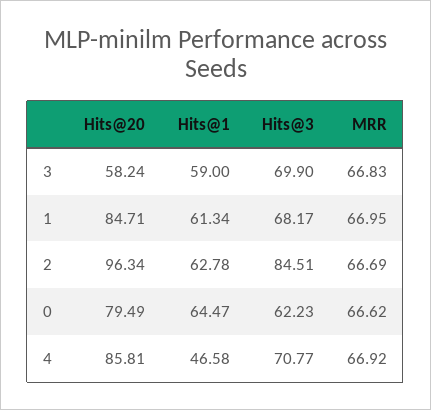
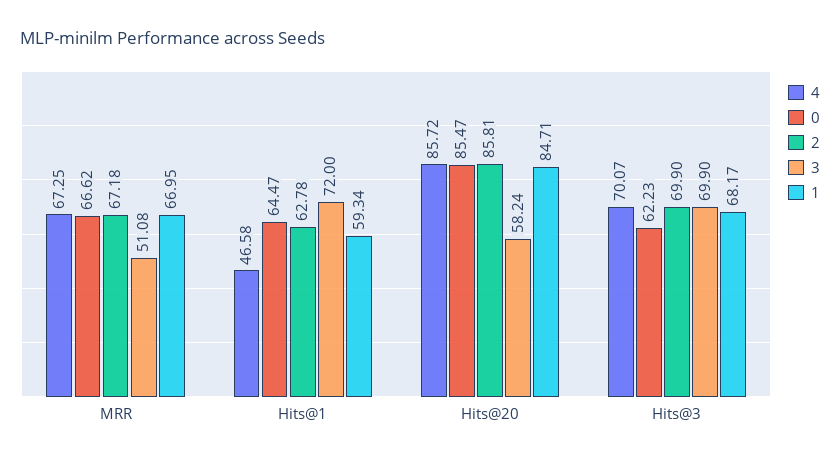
3, Hits@1: 59 -> 72
3, MRR: 66.83 -> 51.08
1, Hits@1: 61.34 -> 59.34
2, Hits@20: 96.34 -> 85.81
2, Hits@3: 84.51 -> 69.9
2, MRR: 66.69 -> 67.18
0, Hits@20: 79.49 -> 85.47
4, Hits@20: 85.81 -> 85.72
4, Hits@3: 70.77 -> 70.07
4, MRR: 66.92 -> 67.25

